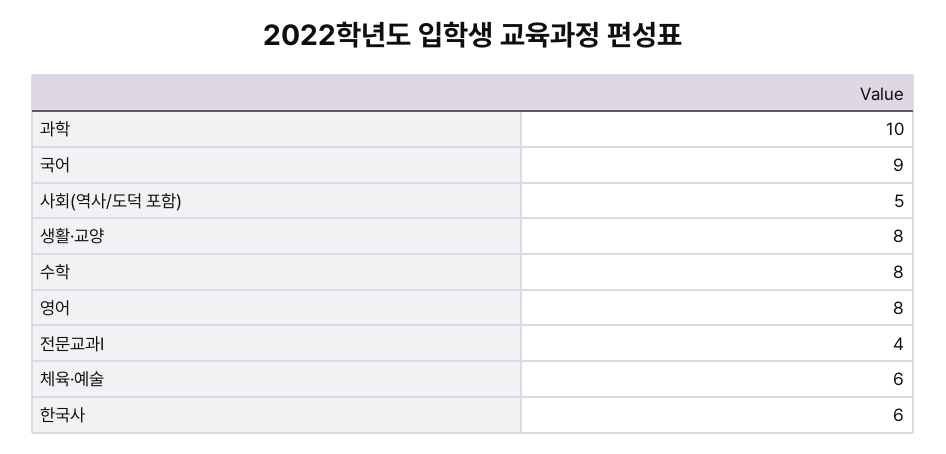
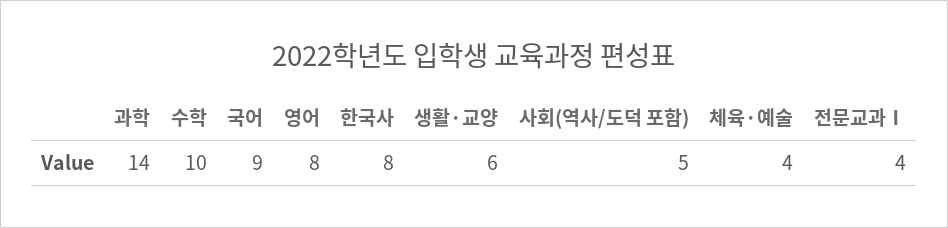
과학: 10 -> 14
생활·교양: 8 -> 6
수학: 8 -> 10
체육·예술: 6 -> 4
한국사: 6 -> 8

